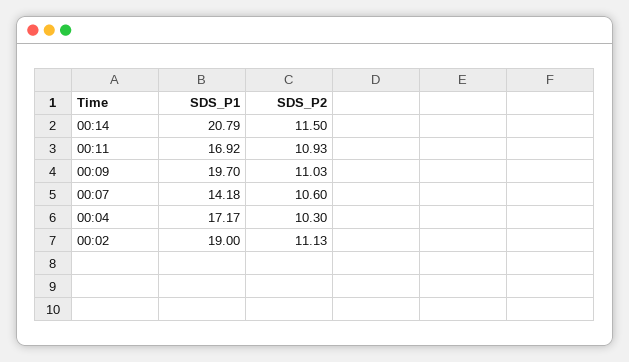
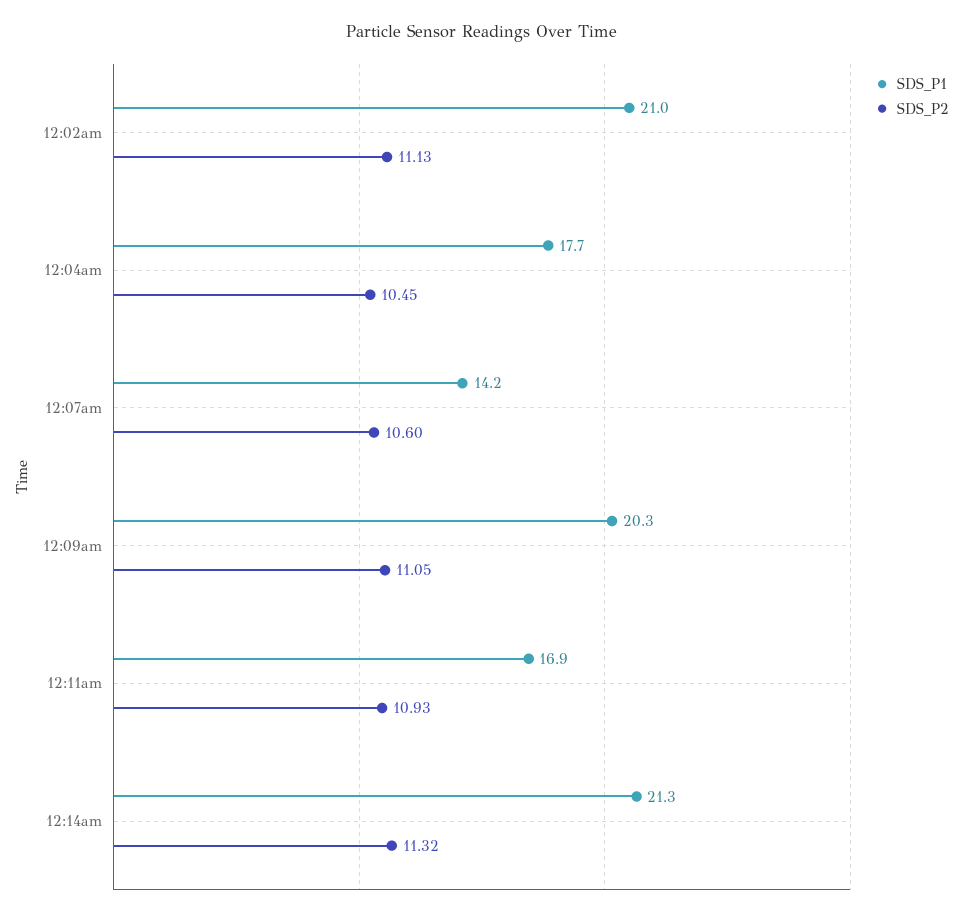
SDS_P1, 00:14: 20.79 -> 21.3
SDS_P2, 00:14: 11.5 -> 11.32
SDS_P1, 00:09: 19.7 -> 20.3
SDS_P2, 00:09: 11.03 -> 11.05
SDS_P1, 00:04: 17.17 -> 17.7
SDS_P2, 00:04: 10.3 -> 10.45
SDS_P1, 00:02: 19 -> 21

